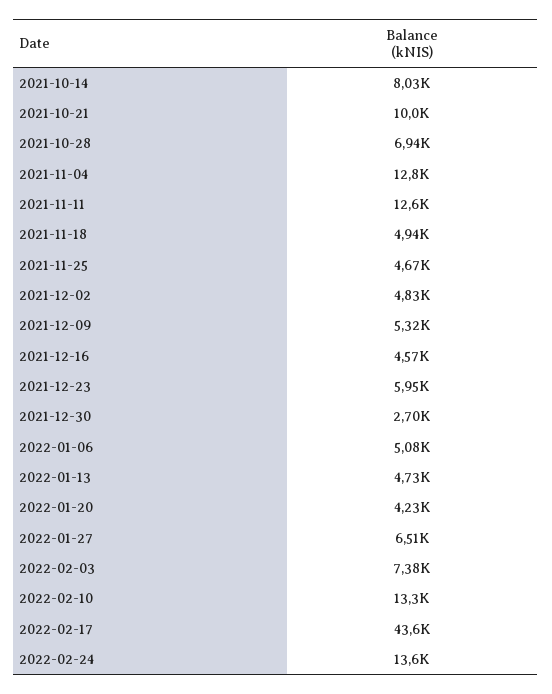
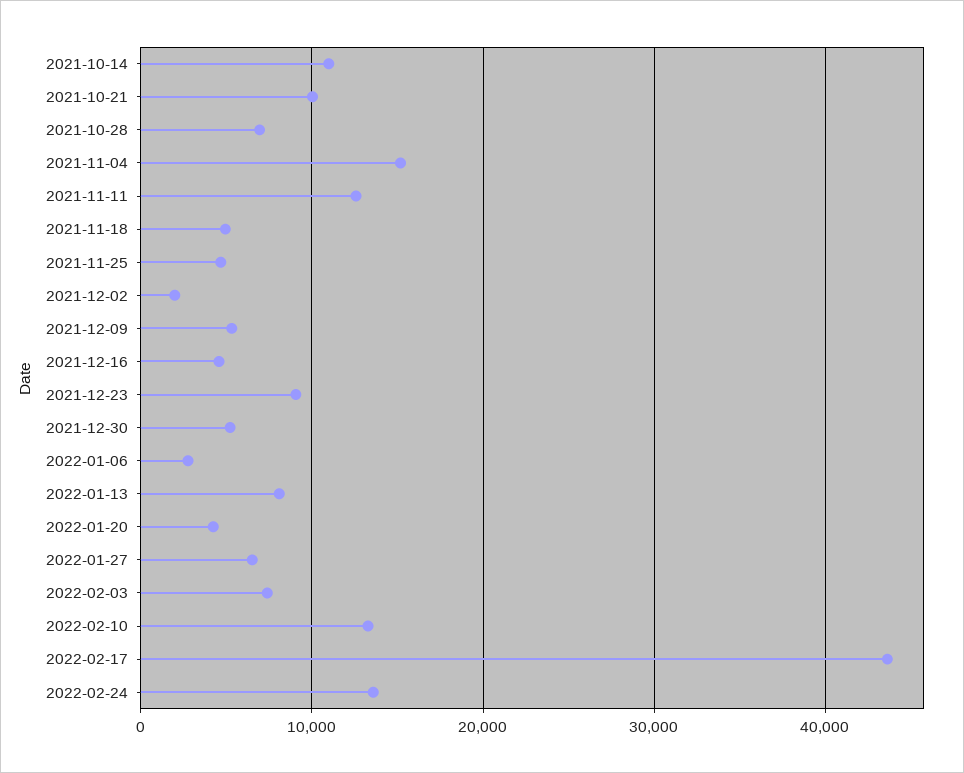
2021-10-14: 8030 -> 11000
2021-11-04: 12800 -> 15000
2021-12-02: 4830 -> 2000
2021-12-23: 5950 -> 9000
2021-12-30: 2700 -> 5000
2022-01-06: 5080 -> 3000
2022-01-13: 4730 -> 8000

